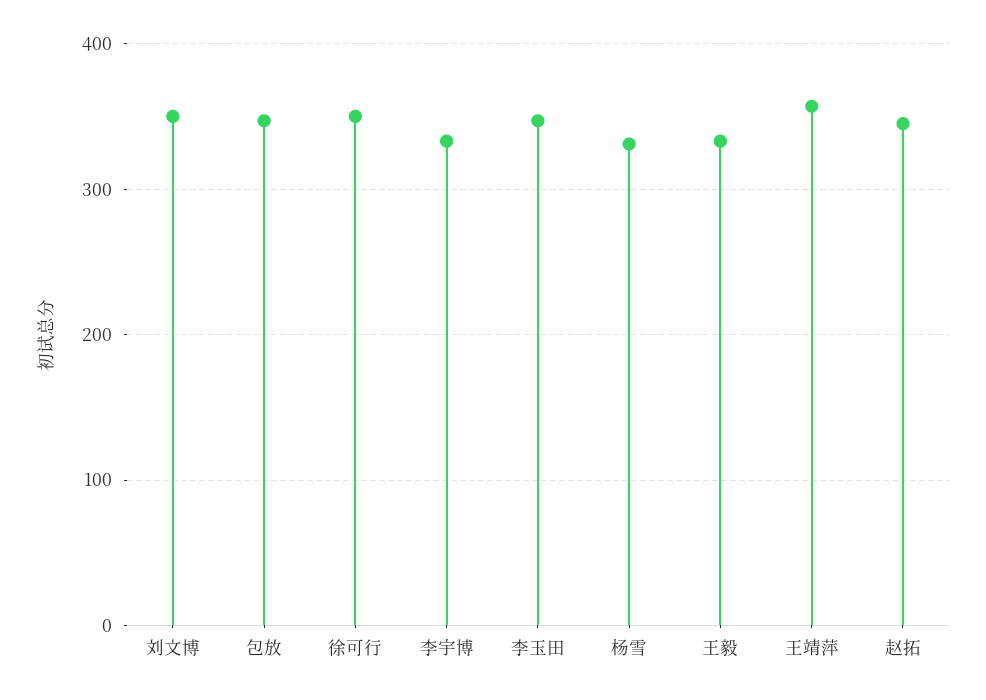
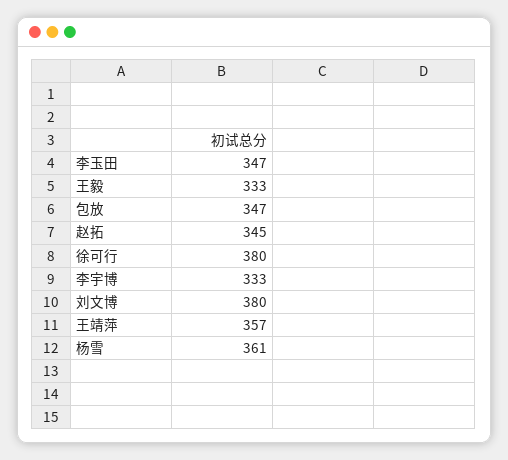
刘文博: 350 -> 380
徐可行: 350 -> 380
杨雪: 330 -> 361

